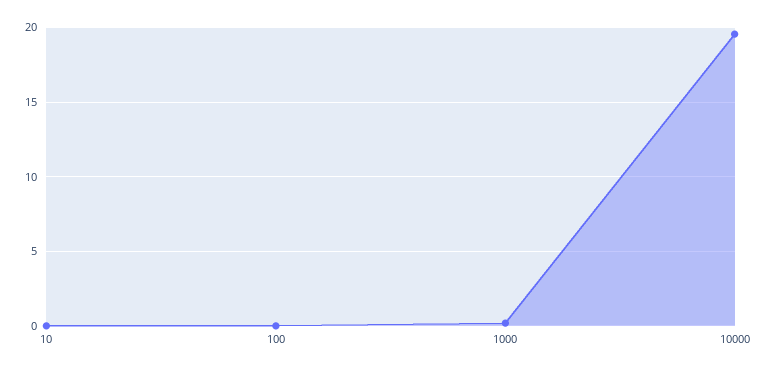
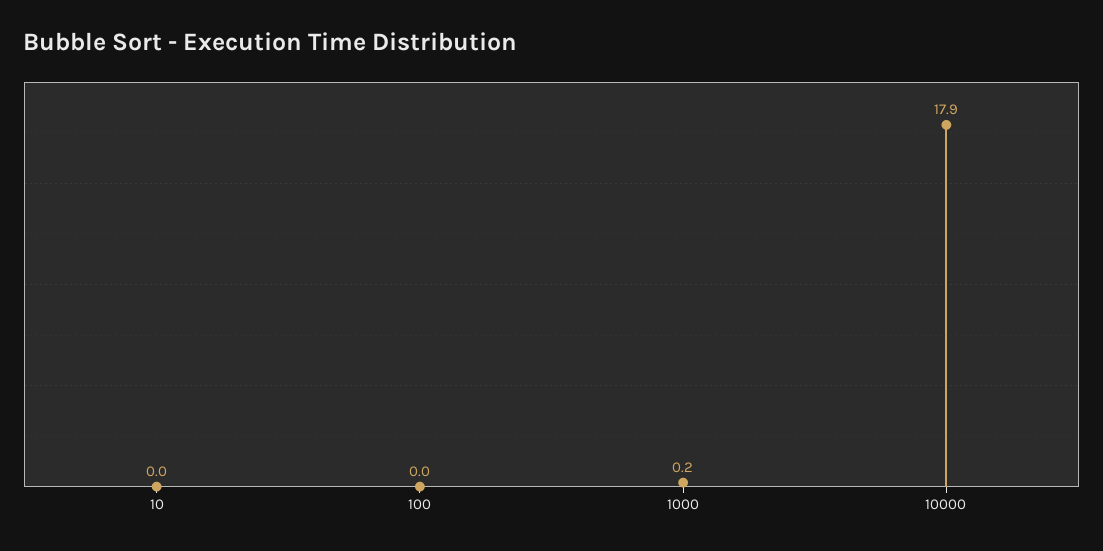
10000: 19.5 -> 17.9

